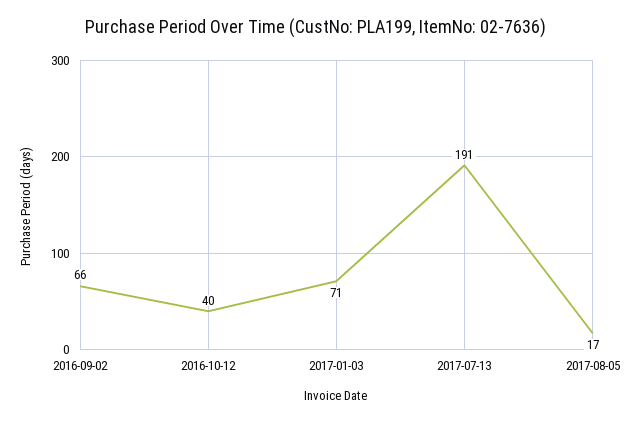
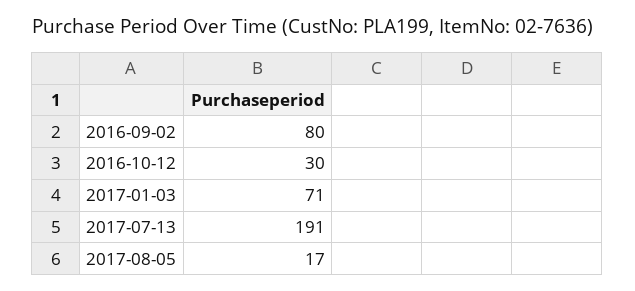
2016-09-02: 66 -> 80
2016-10-12: 40 -> 30

